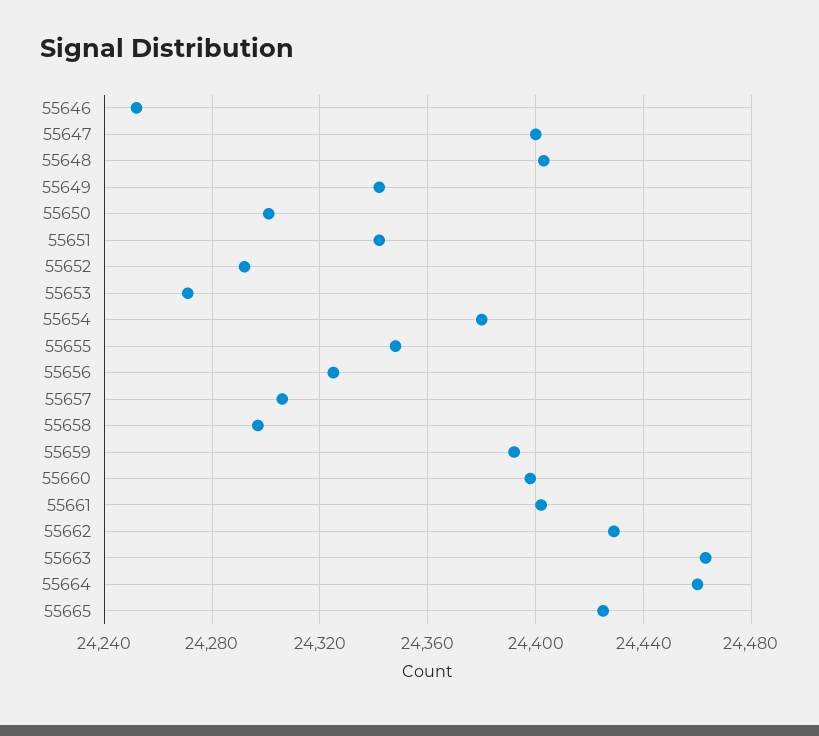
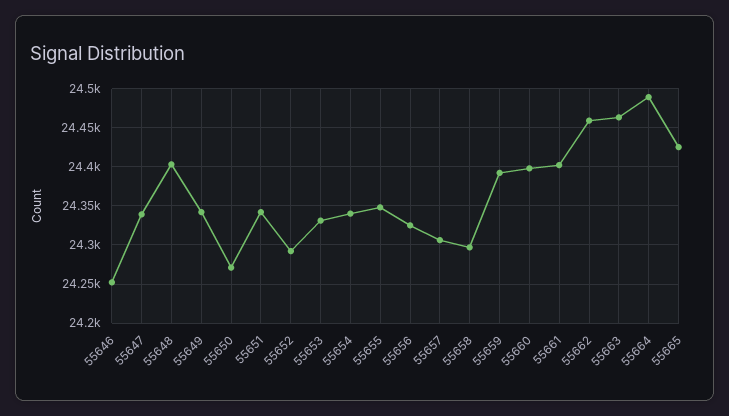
55647: 24400 -> 24340
55650: 24300 -> 24270
55653: 24270 -> 24330
55654: 24380 -> 24340
55662: 24430 -> 24460
55664: 24460 -> 24490

